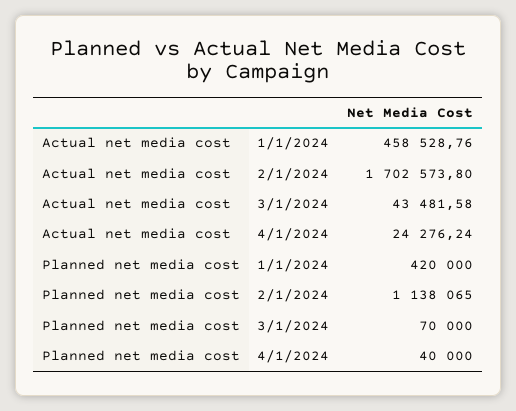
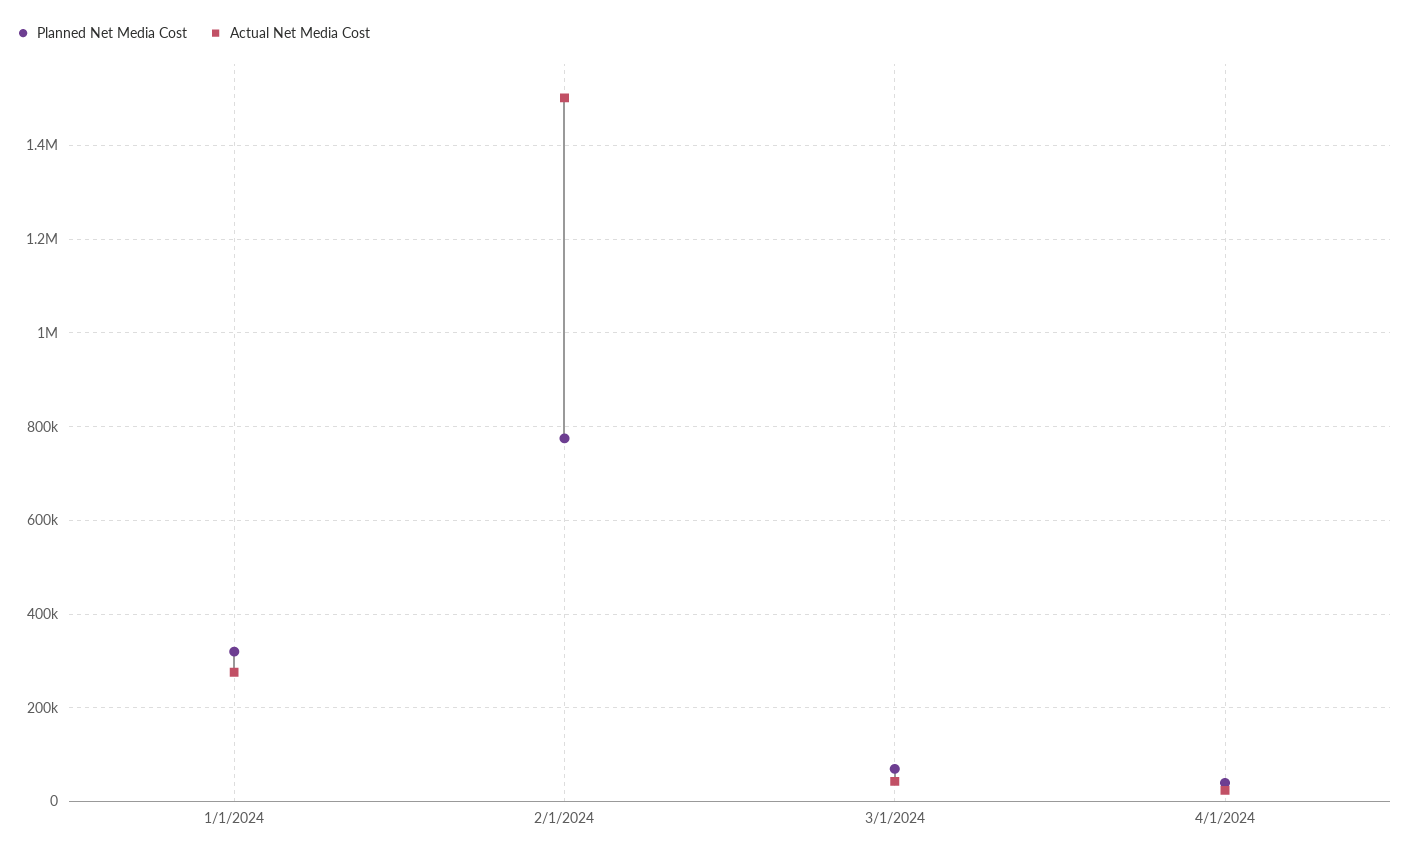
Actual net media cost, 1/1/2024: 458528.76 -> 280000
Actual net media cost, 2/1/2024: 1702573.8 -> 1500000
Planned net media cost, 1/1/2024: 420000 -> 320000
Planned net media cost, 2/1/2024: 1138065 -> 780000

